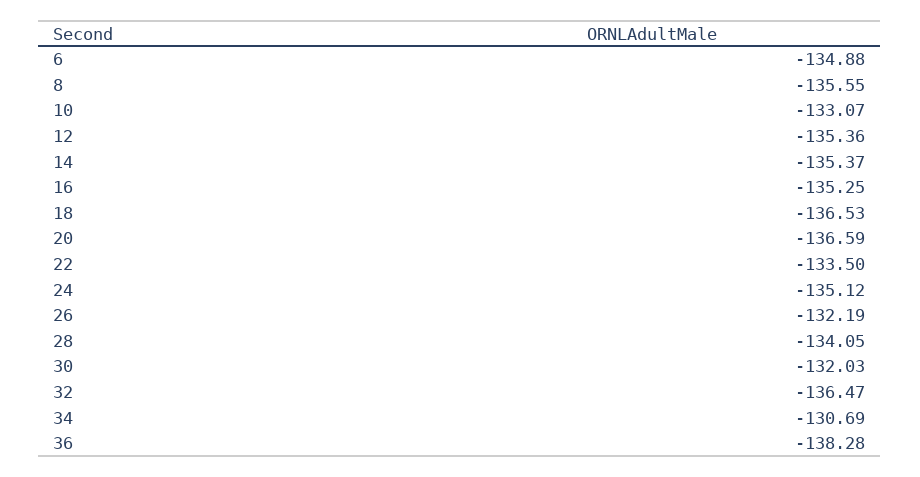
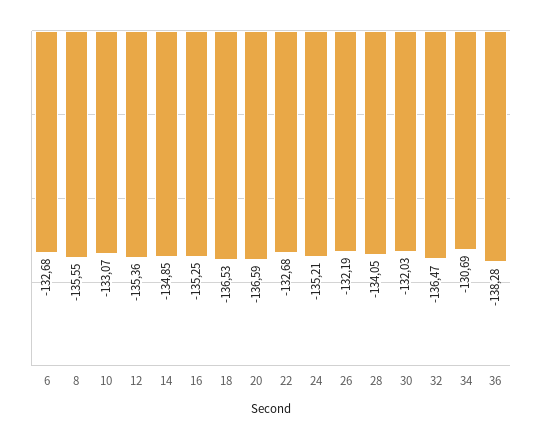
6: -134.88 -> -132.68
14: -135.37 -> -134.85
22: -133.5 -> -132.68
24: -135.12 -> -135.21

